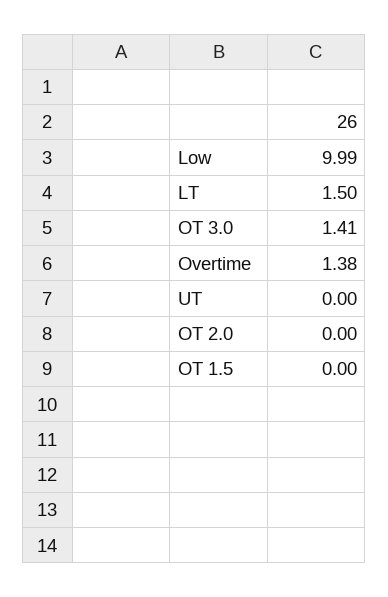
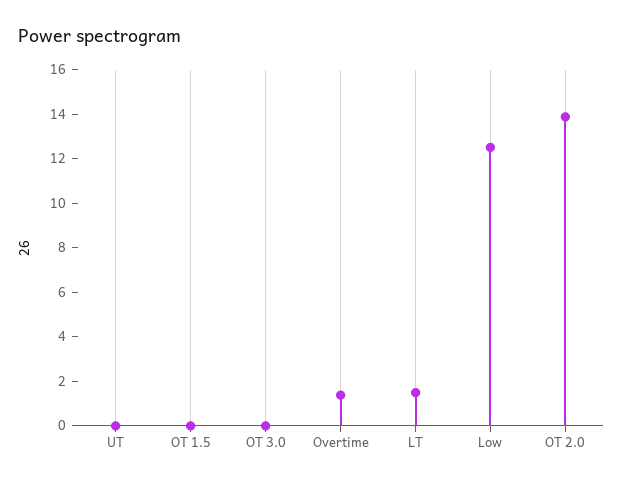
Low: 9.99 -> 12.5
OT 3.0: 1.41 -> 0
OT 2.0: 0 -> 14

